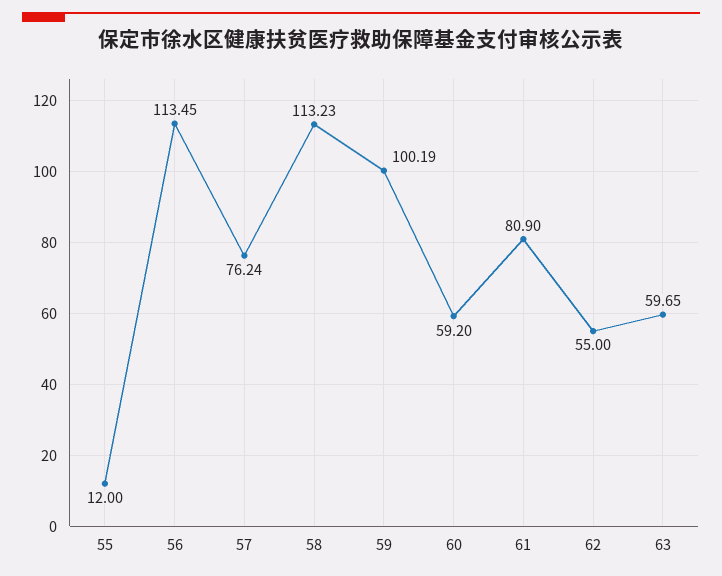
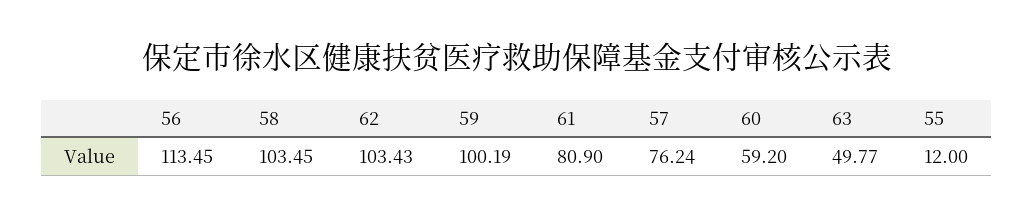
58: 113.23 -> 103.45
62: 55 -> 103.43
63: 59.65 -> 49.77

